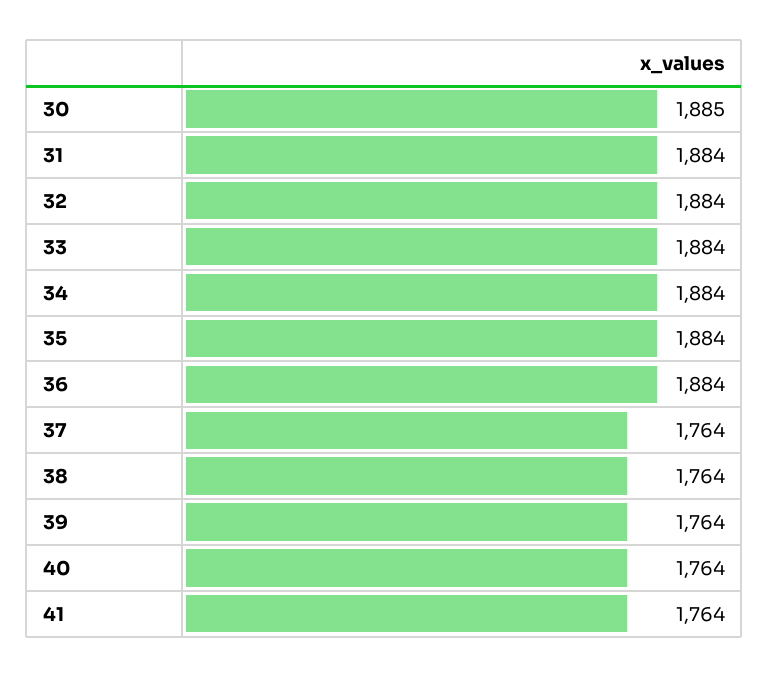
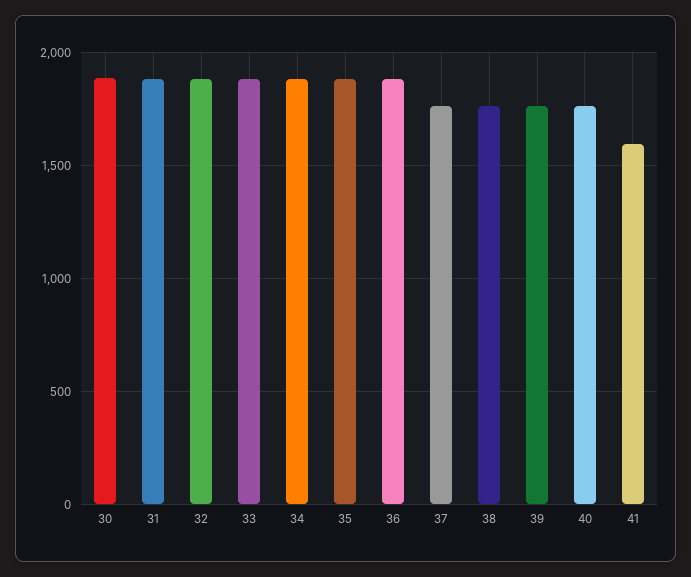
41: 1764 -> 1600

